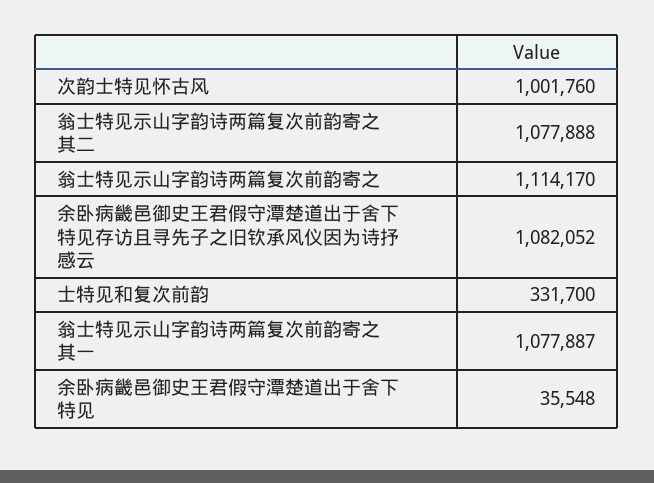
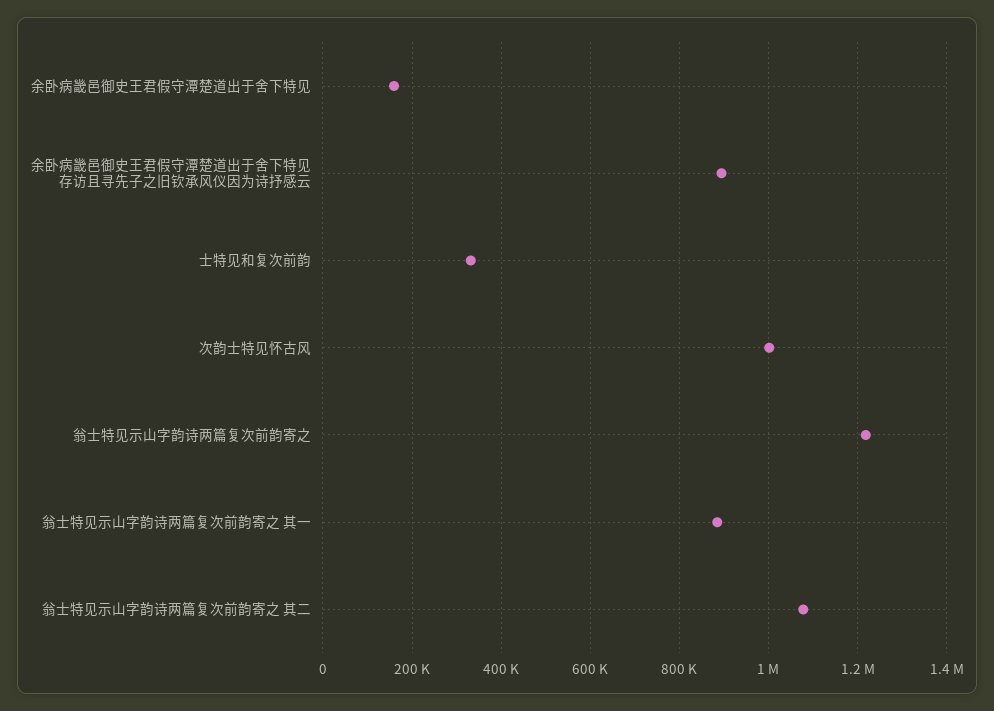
翁士特见示山字韵诗两篇复次前韵寄之: 1114170 -> 1220000
余卧病畿邑御史王君假守潭楚道出于舍下特见存访且寻先子之旧钦承风仪因为诗抒感云: 1082052 -> 900000
翁士特见示山字韵诗两篇复次前韵寄之 其一: 1077887 -> 880000
余卧病畿邑御史王君假守潭楚道出于舍下特见: 35548 -> 160000

